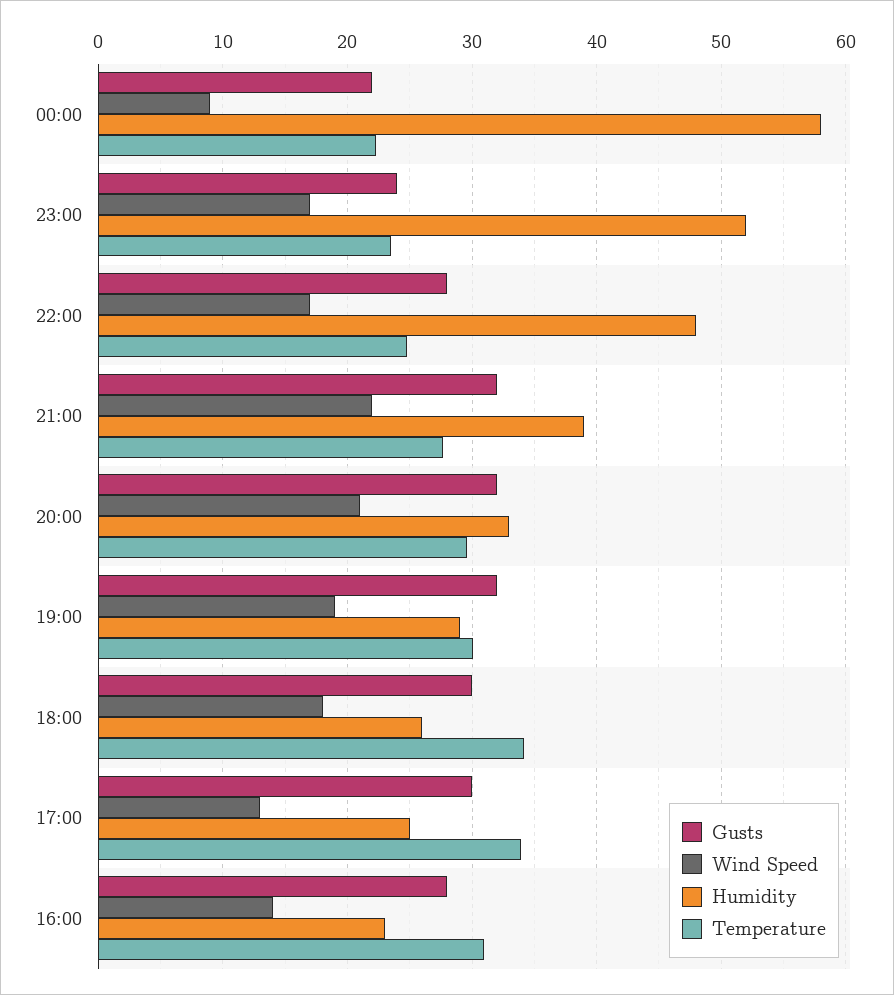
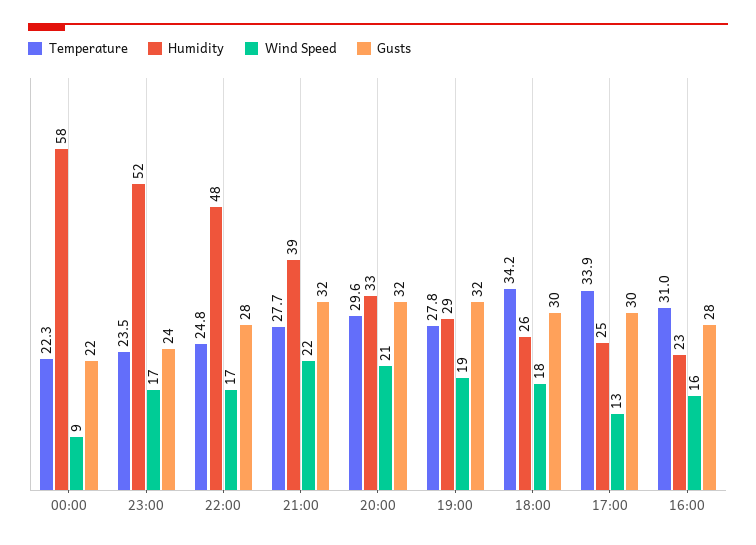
Temperature, 19:00: 30 -> 27.8
Wind Speed, 16:00: 14 -> 16

